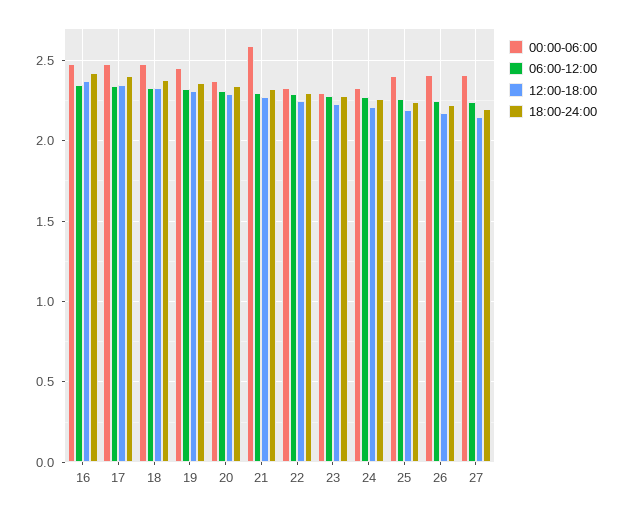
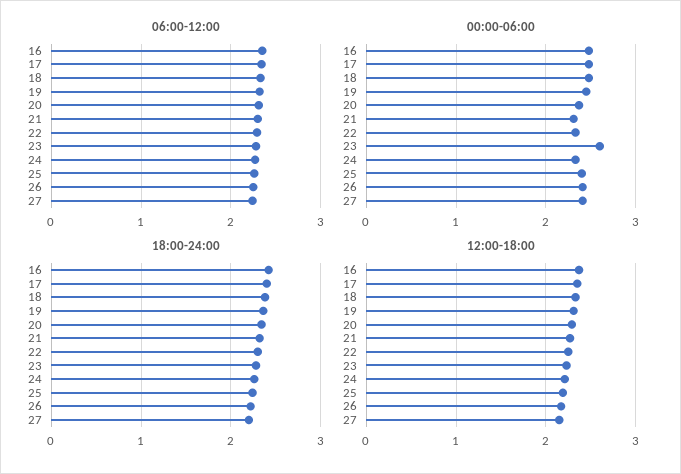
00:00-06:00, 21: 2.6 -> 2.3
00:00-06:00, 23: 2.3 -> 2.6

